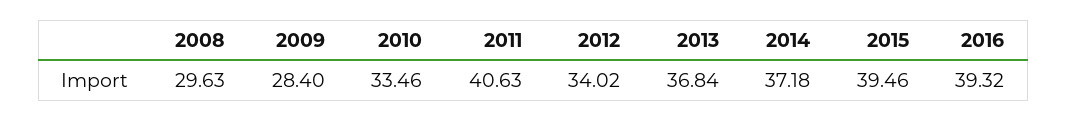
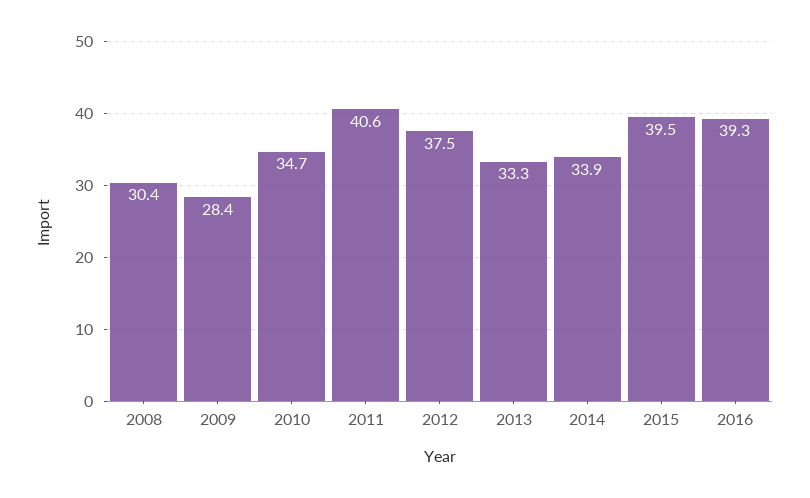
2008: 29.63 -> 30.4
2010: 33.46 -> 34.7
2012: 34.02 -> 37.5
2013: 36.84 -> 33.3
2014: 37.18 -> 33.9

